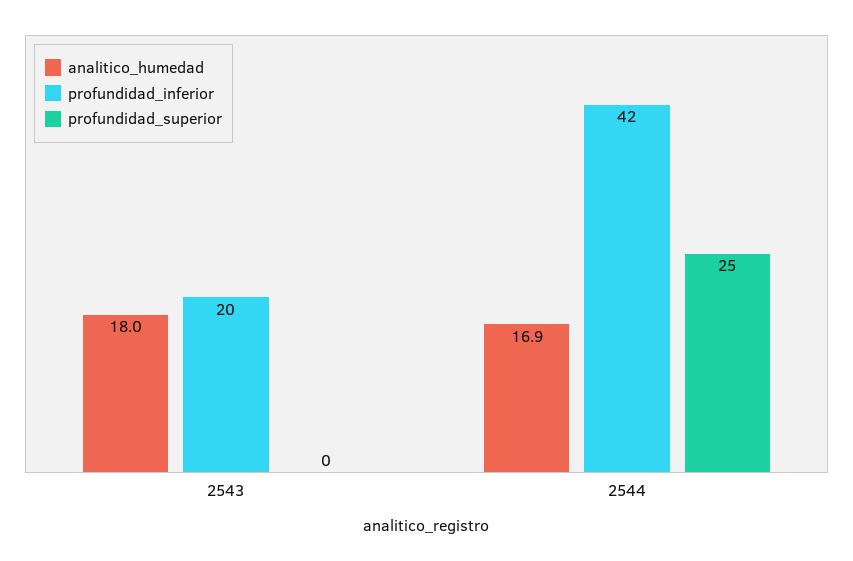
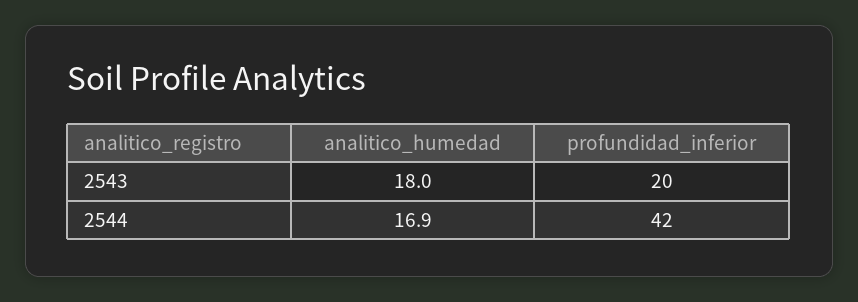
profundidad_superior, 2543: 0 -> none
profundidad_superior, 2544: 25 -> none

